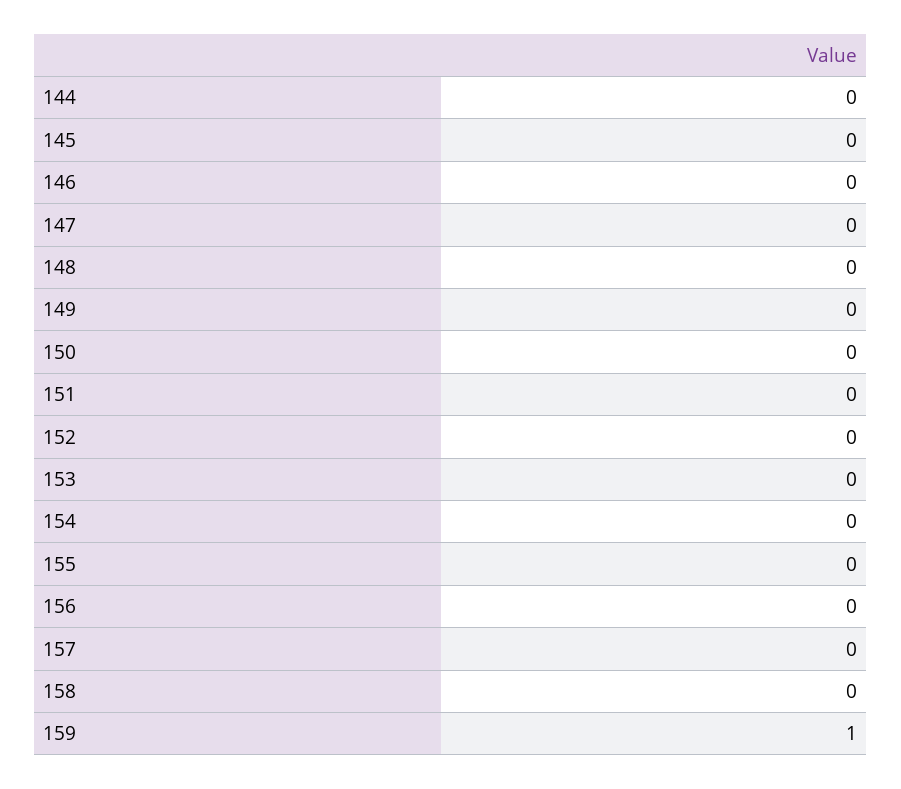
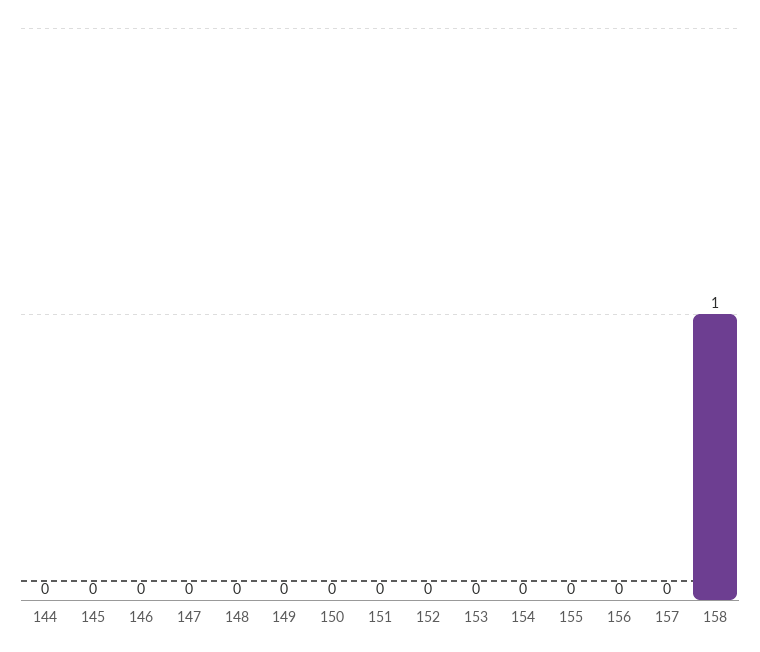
158: 0 -> 1
159: 1 -> none

